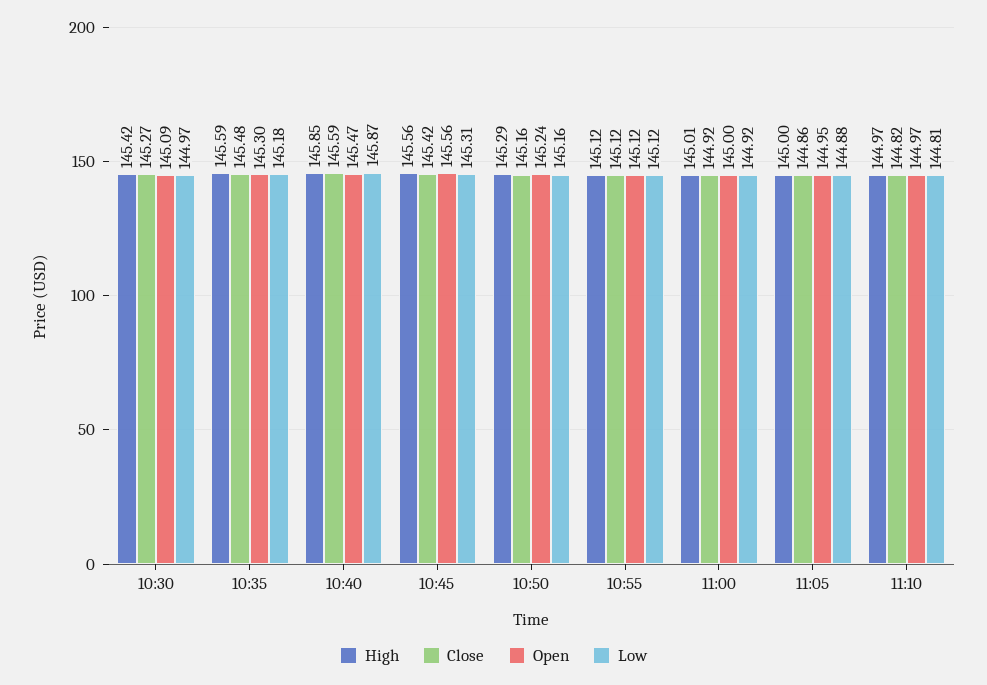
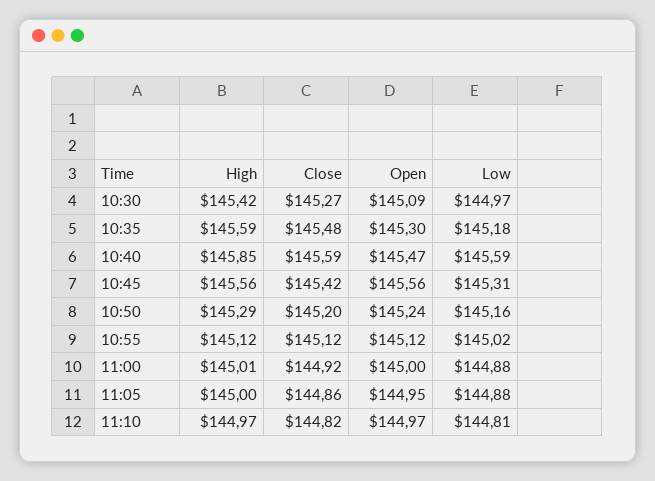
Low, 10:40: 145.87 -> 145.59
Close, 10:50: 145.16 -> 145.2
Low, 10:55: 145.12 -> 145.02
Low, 11:00: 144.92 -> 144.88

